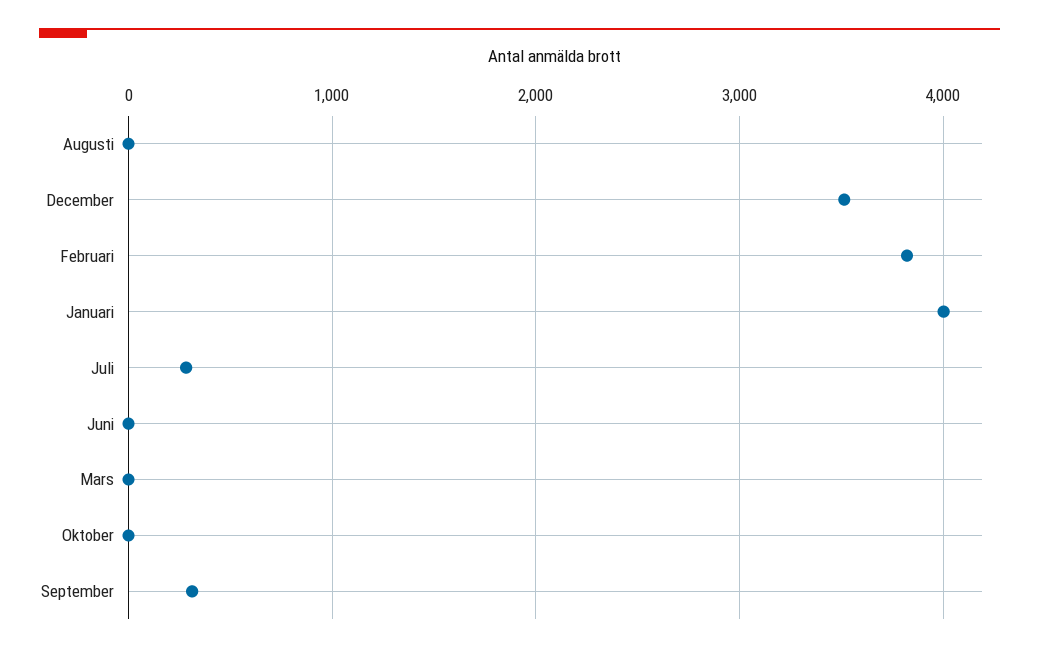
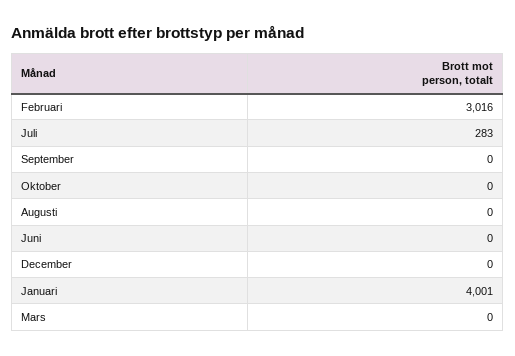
December: 3500 -> 0
Februari: 3800 -> 3016
September: 300 -> 0

